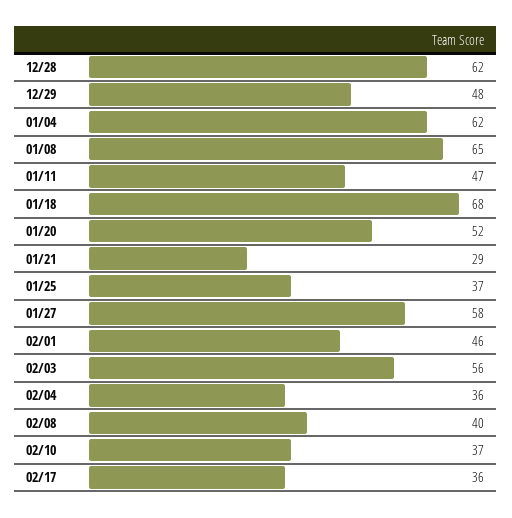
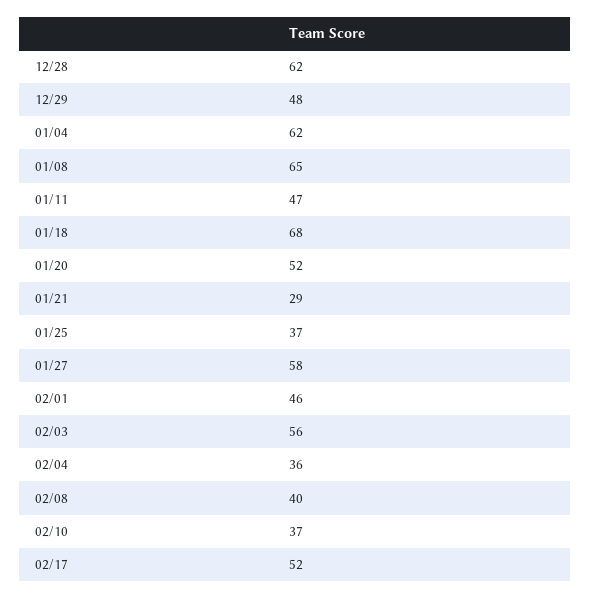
02/17: 36 -> 52

